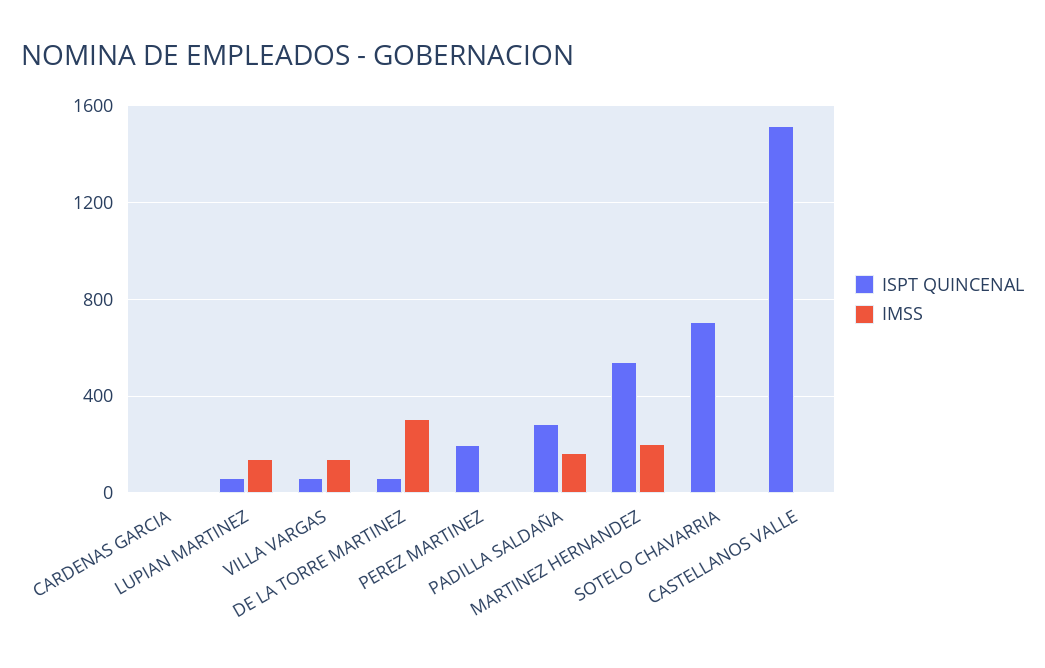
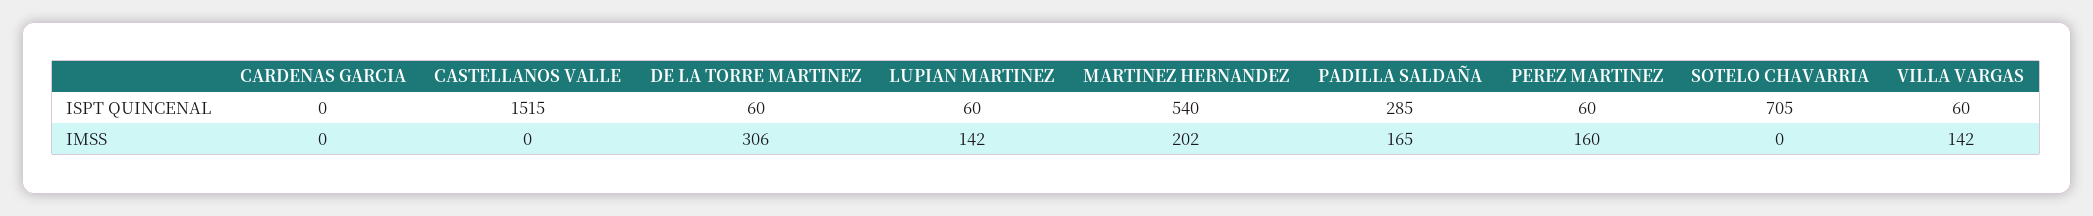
ISPT QUINCENAL, PEREZ MARTINEZ: 200 -> 60
IMSS, PEREZ MARTINEZ: 0 -> 160

